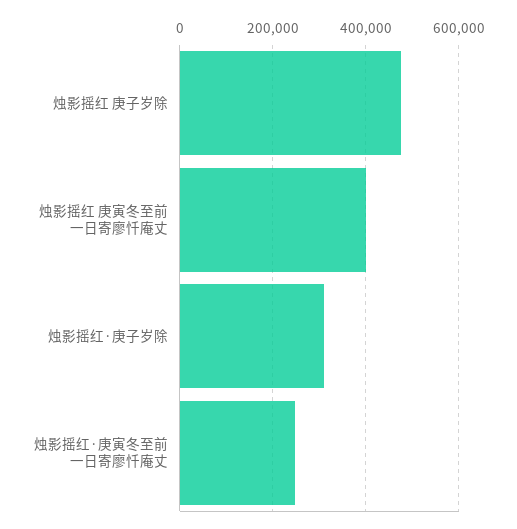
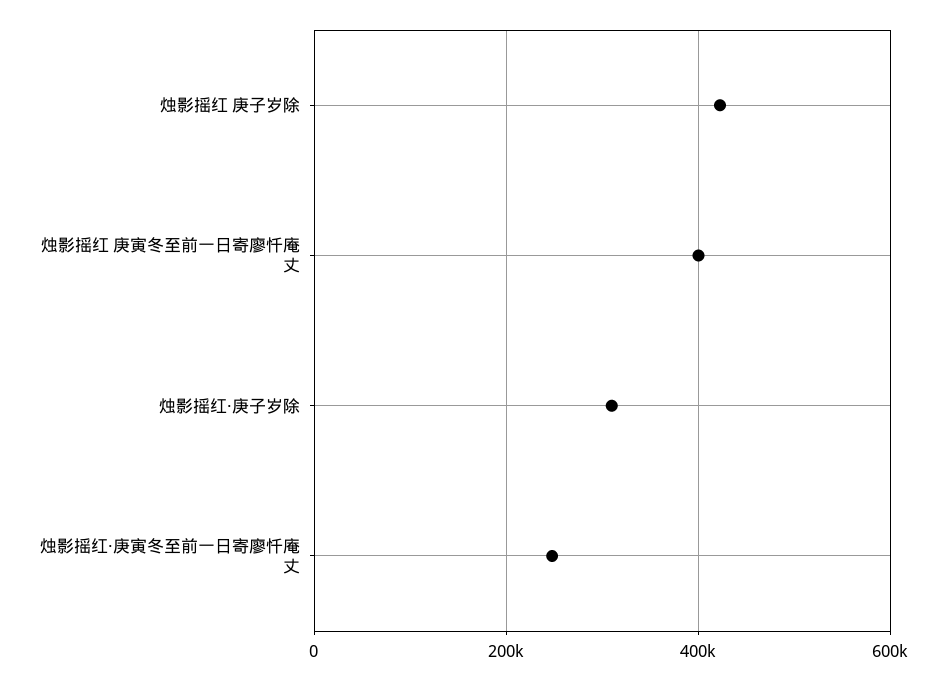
烛影摇红 庚子岁除: 480000 -> 420000

